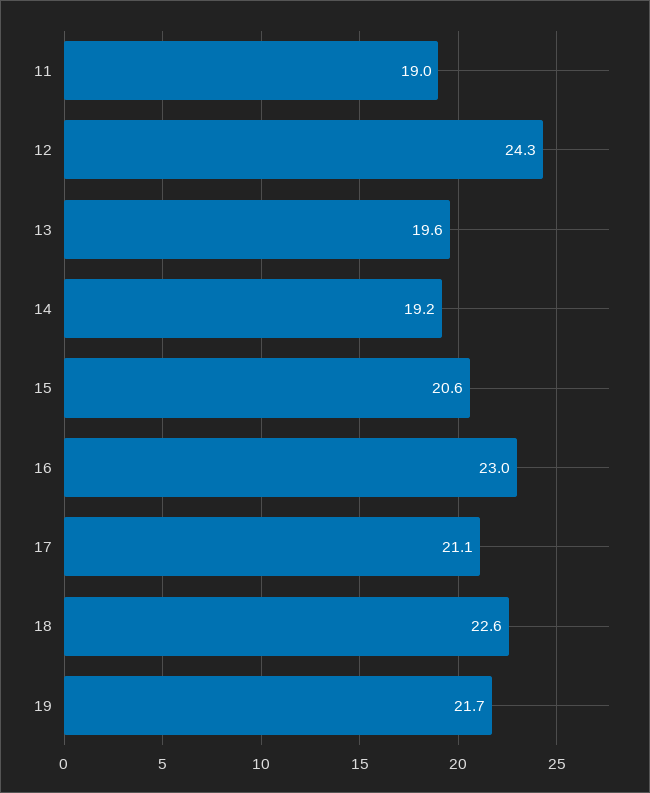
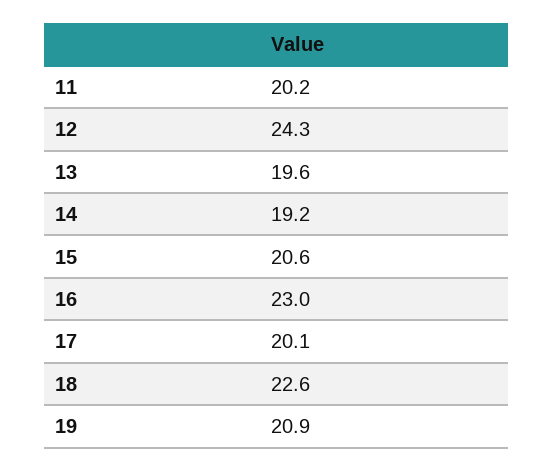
11: 19 -> 20.2
17: 21.1 -> 20.1
19: 21.7 -> 20.9

